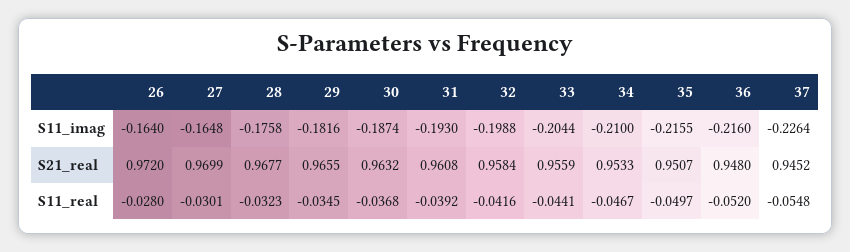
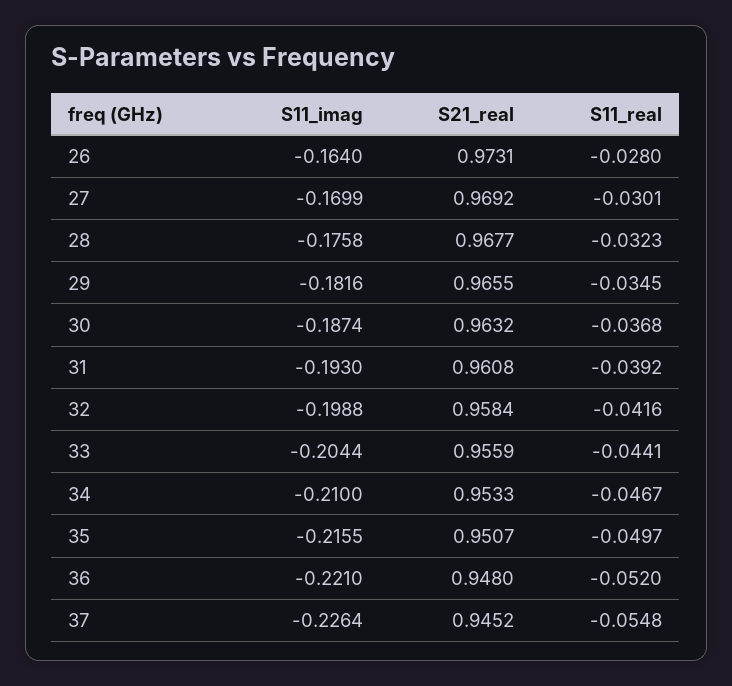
27, S11_imag: -0.1648 -> -0.1699
36, S11_imag: -0.216 -> -0.221
26, S21_real: 0.972 -> 0.9731
27, S21_real: 0.9699 -> 0.9692

